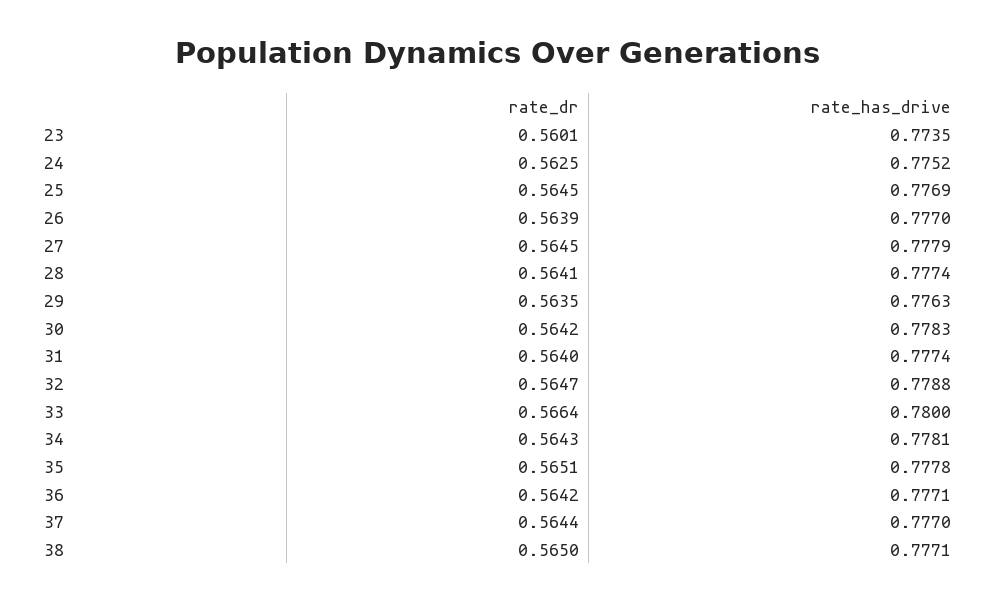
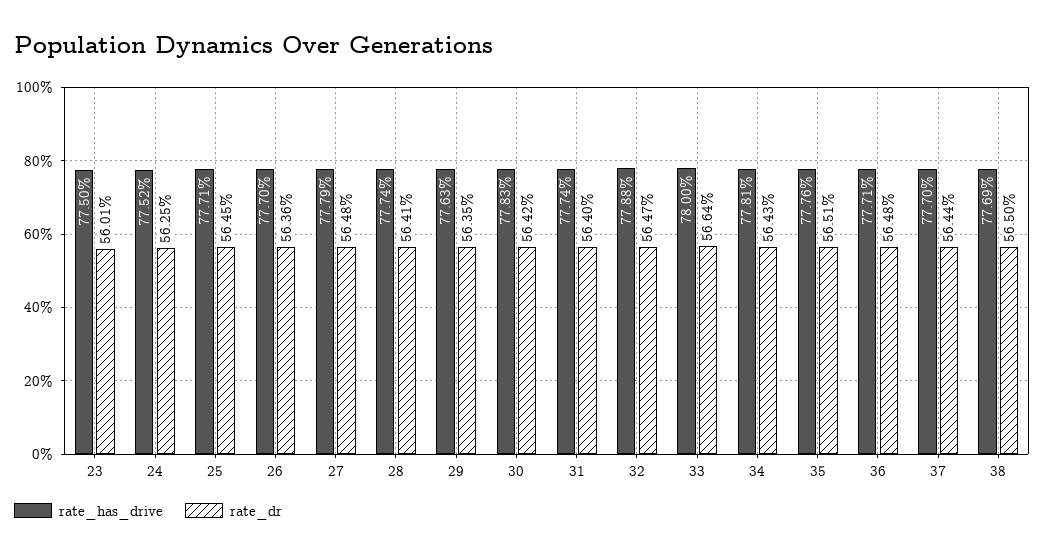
rate_has_drive, 23: 0.7735 -> 0.775
rate_has_drive, 25: 0.7769 -> 0.7771
rate_dr, 26: 0.5639 -> 0.5636
rate_dr, 27: 0.5645 -> 0.5648
rate_has_drive, 35: 0.7778 -> 0.7776
rate_dr, 36: 0.5642 -> 0.5648
rate_has_drive, 38: 0.7771 -> 0.7769

